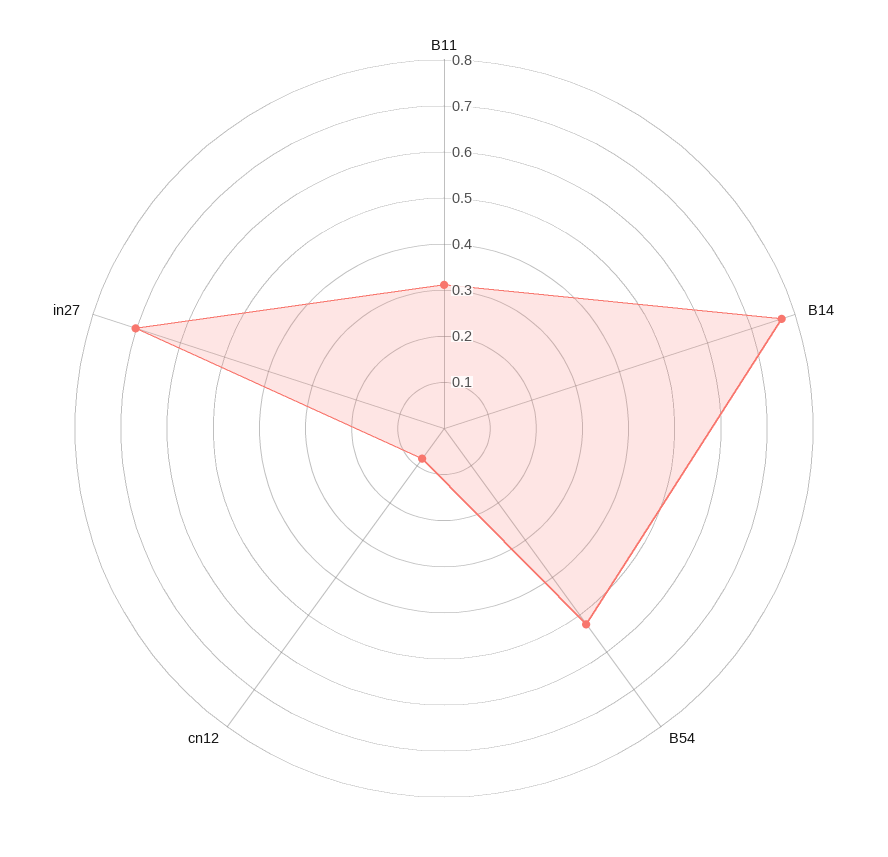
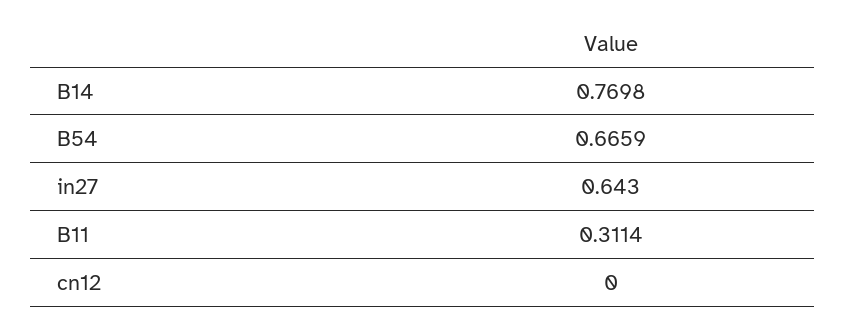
B54: 0.52 -> 0.6659
cn12: 0.08 -> 0
in27: 0.7 -> 0.643

